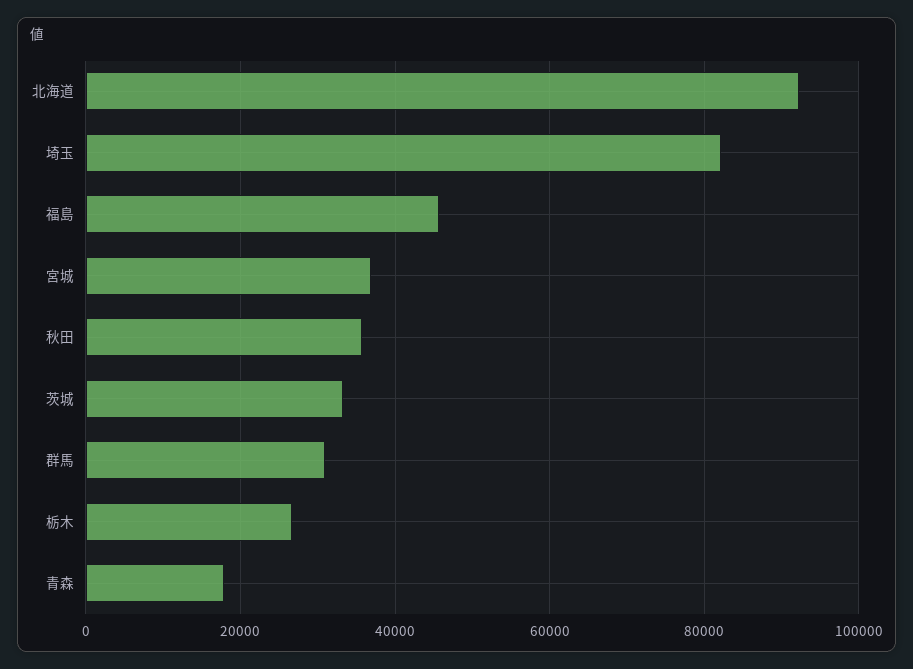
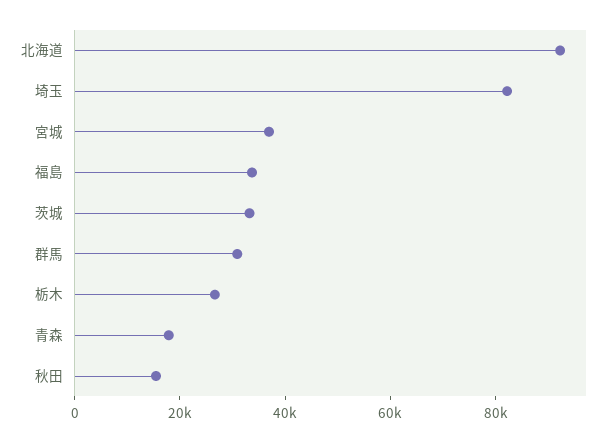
福島: 46000 -> 35000
秋田: 36000 -> 15000

